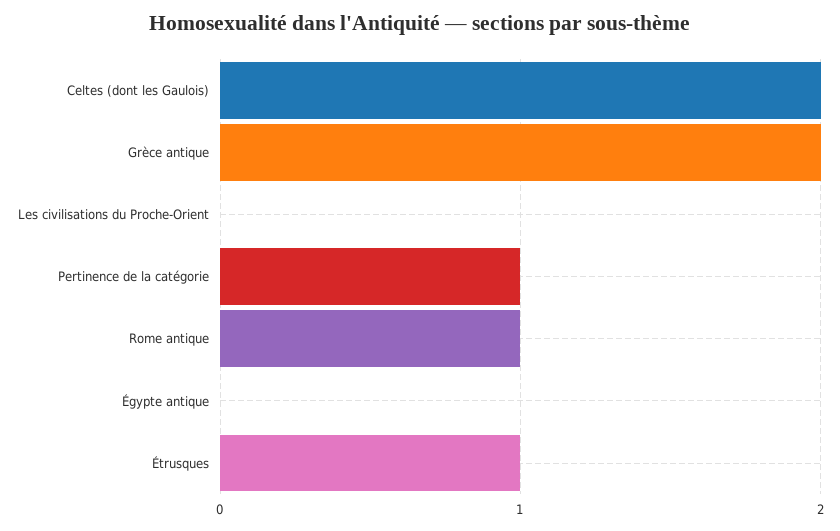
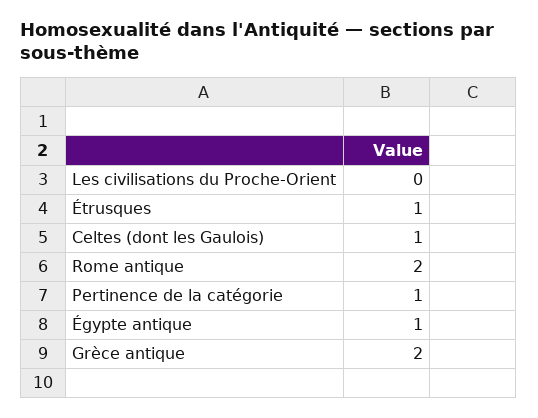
Celtes (dont les Gaulois): 2 -> 1
Rome antique: 1 -> 2
Égypte antique: 0 -> 1

